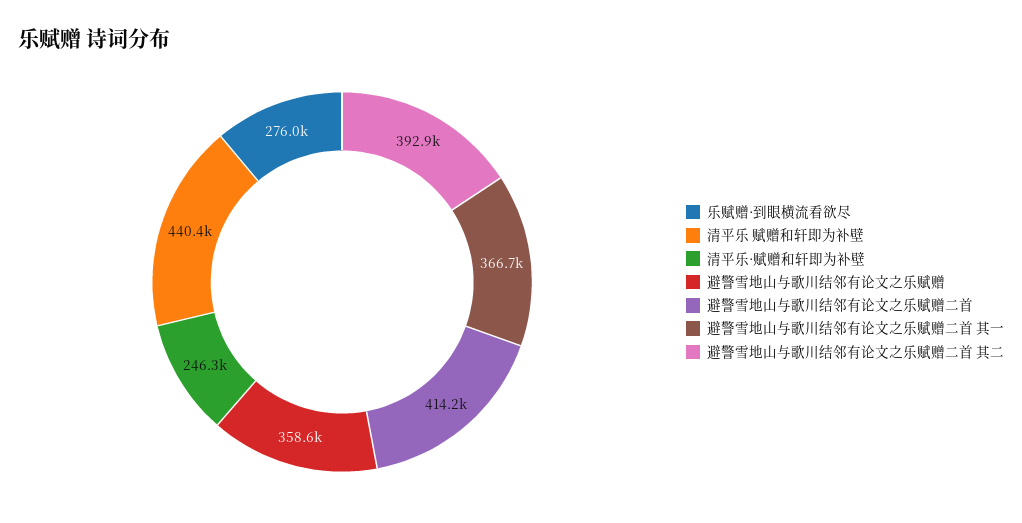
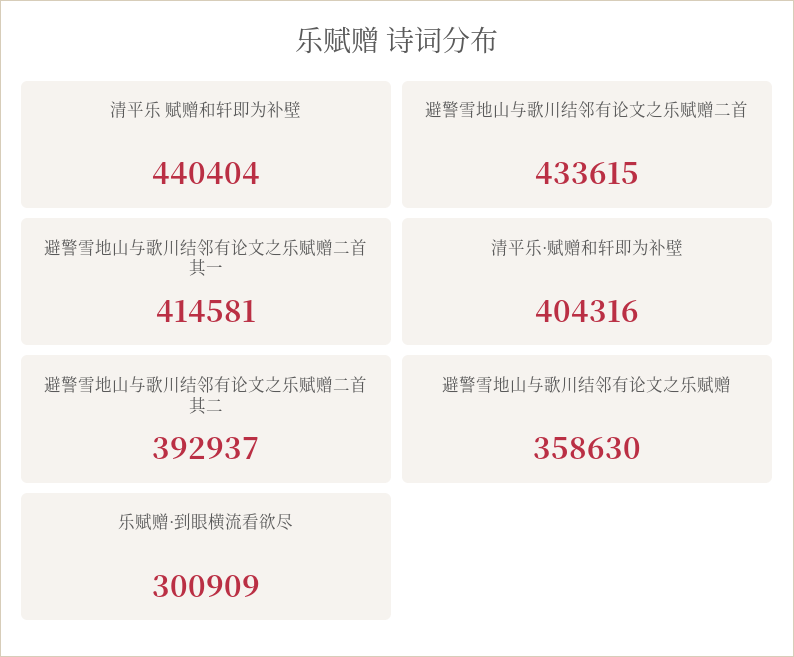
乐赋赠·到眼横流看欲尽: 276000 -> 300909
清平乐·赋赠和轩即为补壁: 246300 -> 404316
避警雪地山与歌川结邻有论文之乐赋赠二首: 414200 -> 433615
避警雪地山与歌川结邻有论文之乐赋赠二首 其一: 366700 -> 414581

